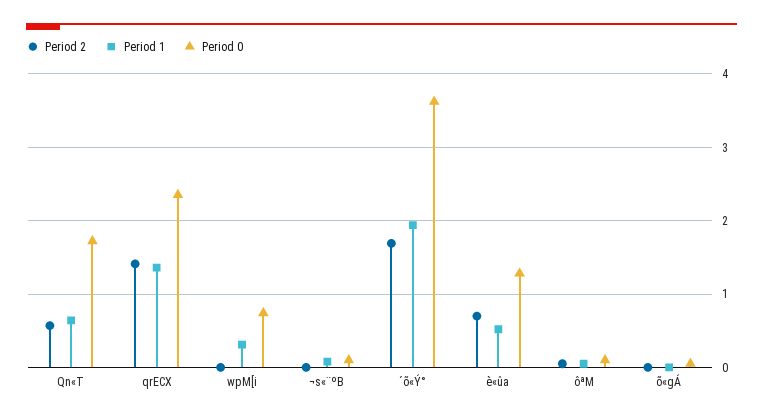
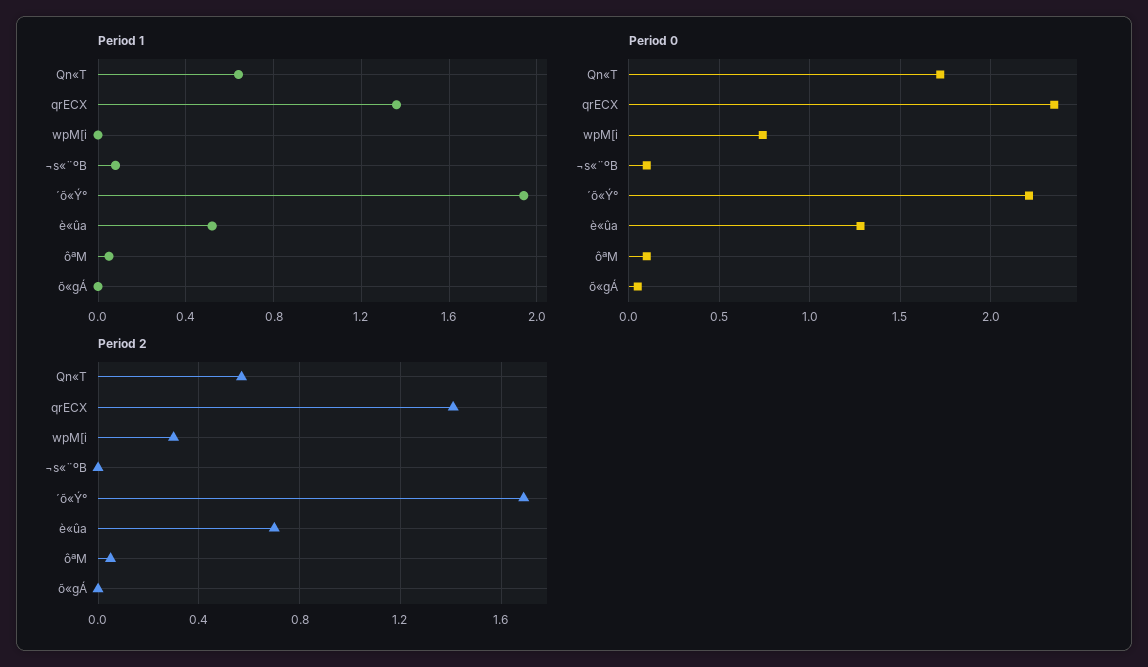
Period 2, wpM[i: 0 -> 0.3
Period 1, wpM[i: 0.3 -> 0
Period 0, ´õ«Ý°: 3.6 -> 2.2

